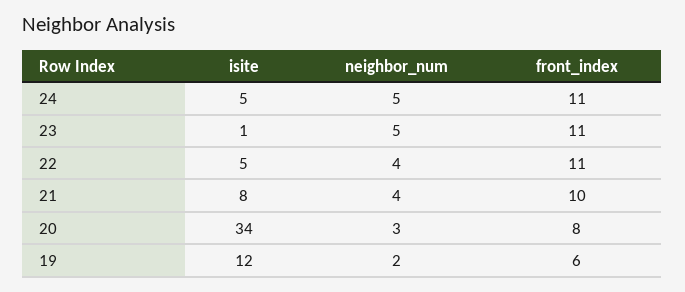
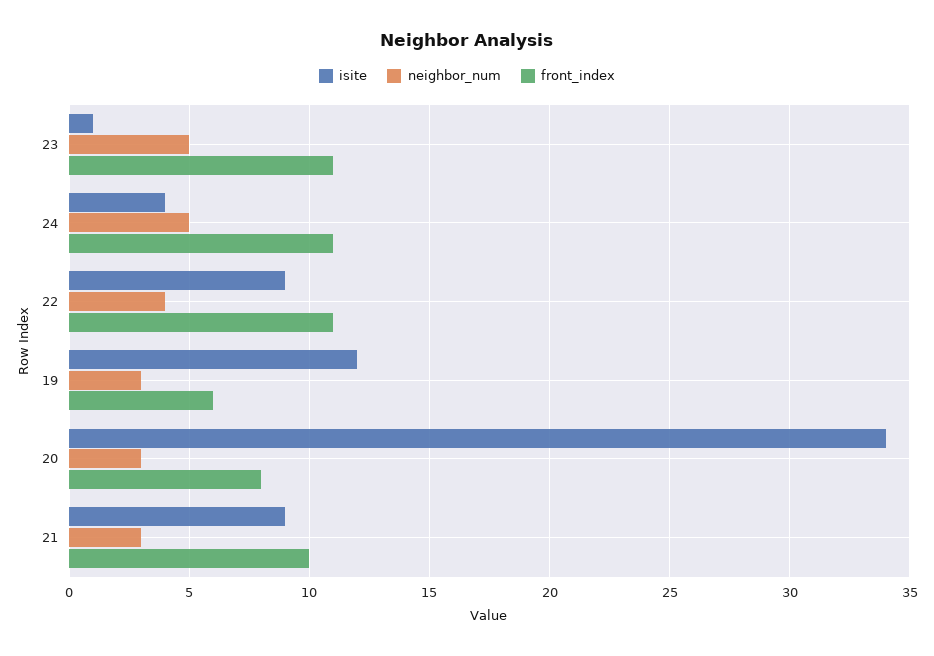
isite, 24: 5 -> 4
isite, 22: 5 -> 9
isite, 21: 8 -> 9
neighbor_num, 21: 4 -> 3
neighbor_num, 19: 2 -> 3

